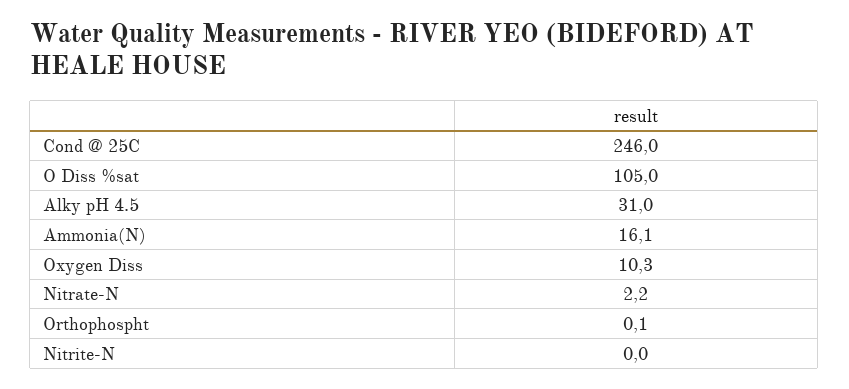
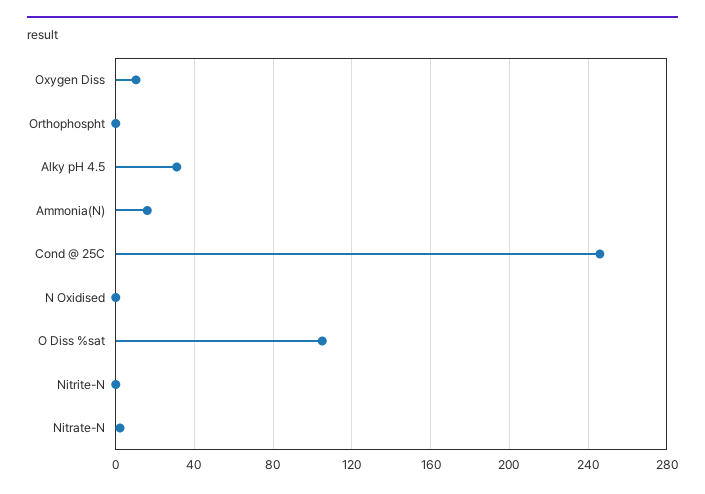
N Oxidised: none -> 0

